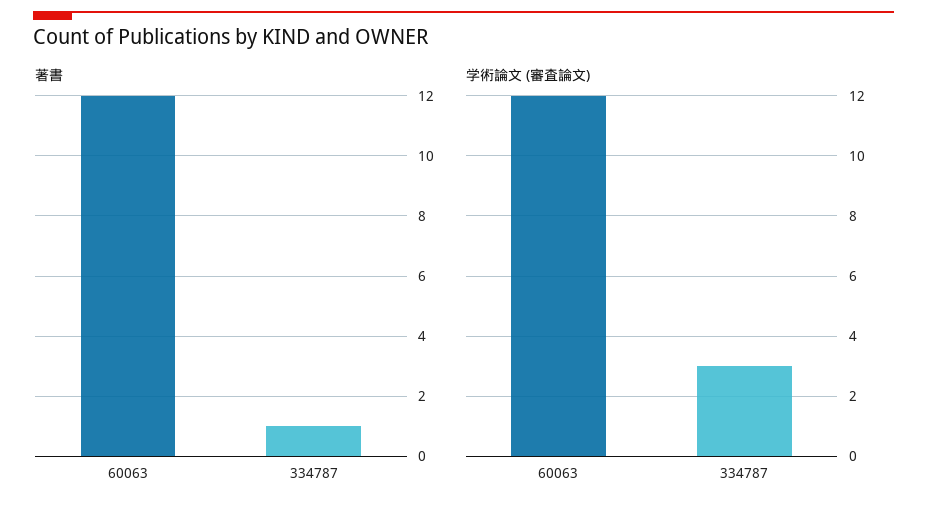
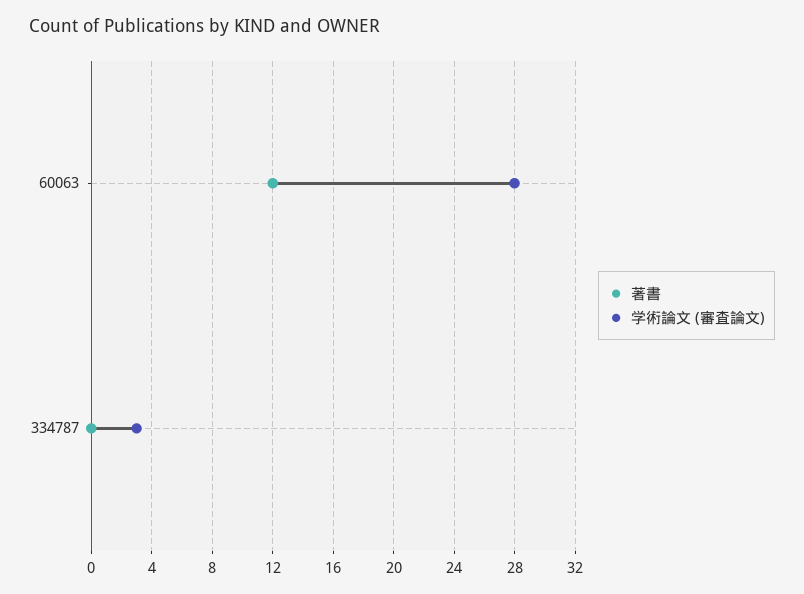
著書, 334787: 1 -> 0
学術論文 (審査論文), 60063: 12 -> 28

